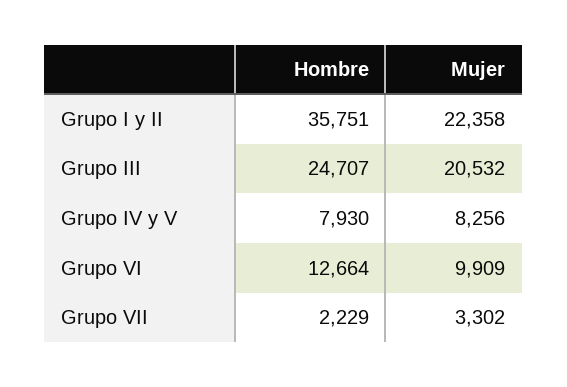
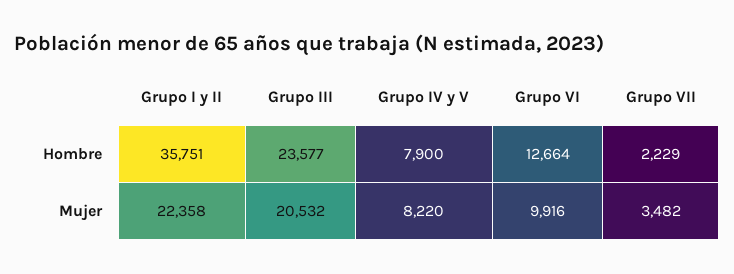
Hombre, Grupo III: 24707 -> 23577
Hombre, Grupo IV y V: 7930 -> 7900
Mujer, Grupo IV y V: 8256 -> 8220
Mujer, Grupo VI: 9909 -> 9916
Mujer, Grupo VII: 3302 -> 3482

